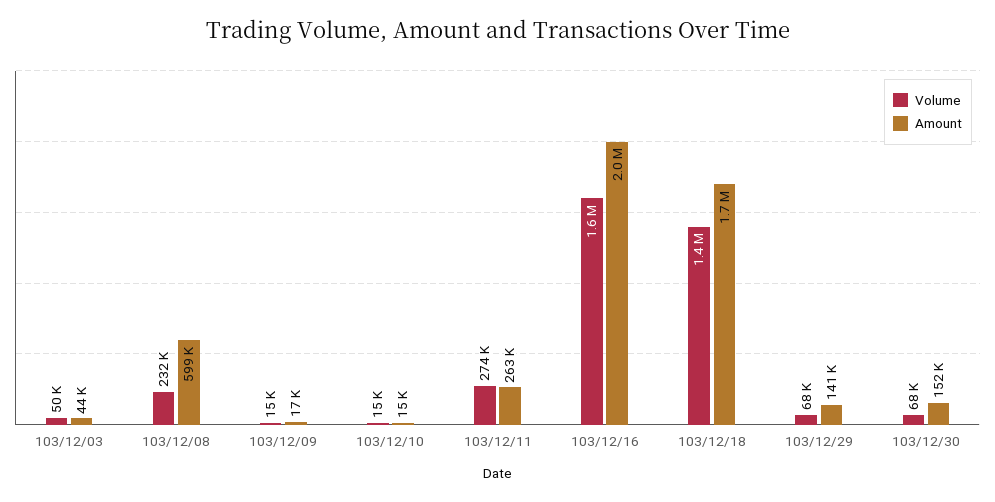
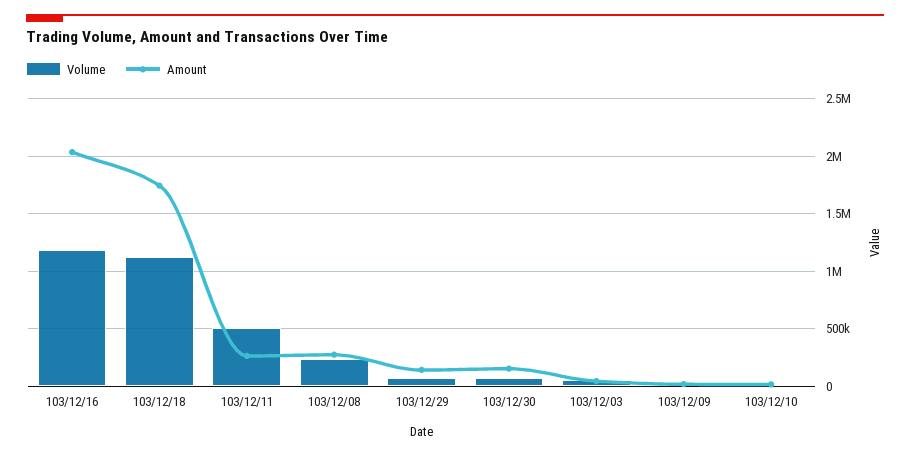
Amount, 103/12/08: 599000 -> 300000
Volume, 103/12/11: 274000 -> 500000
Volume, 103/12/16: 1600000 -> 1200000
Volume, 103/12/18: 1400000 -> 1100000

